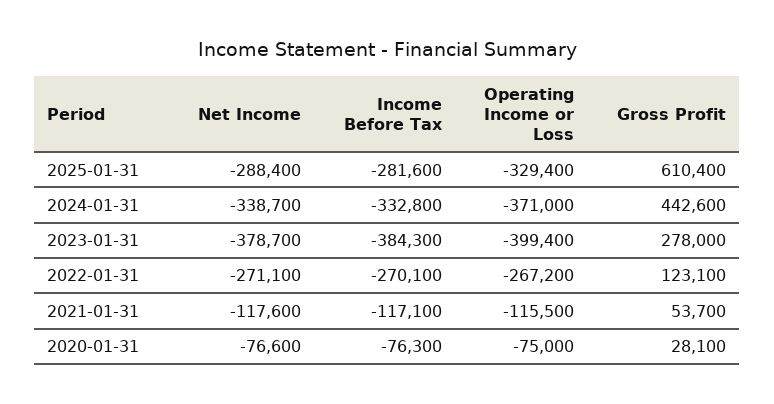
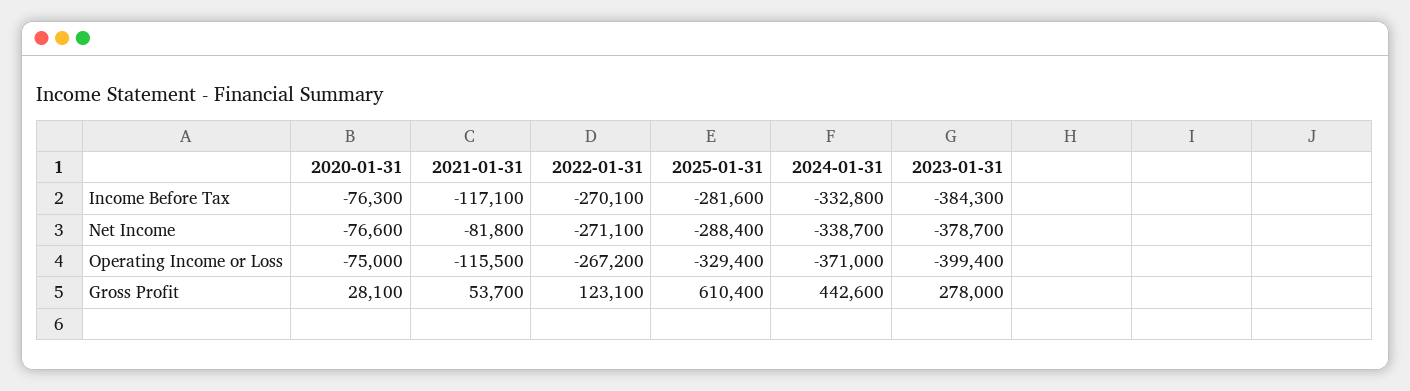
Net Income, 2021-01-31: -117600 -> -81800

